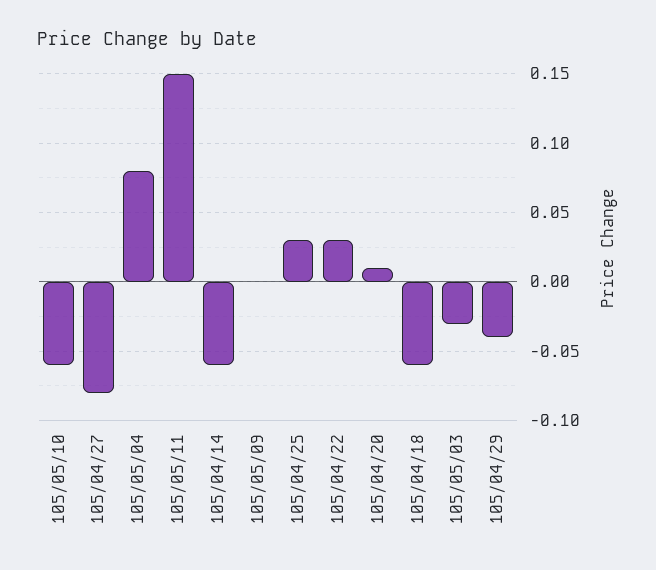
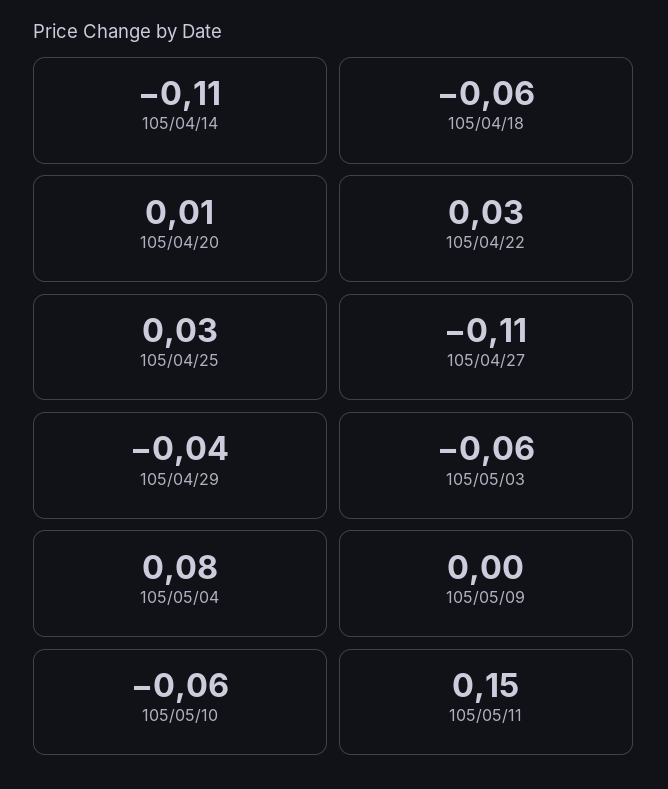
105/04/27: -0.08 -> -0.11
105/04/14: -0.06 -> -0.11
105/05/03: -0.03 -> -0.06

